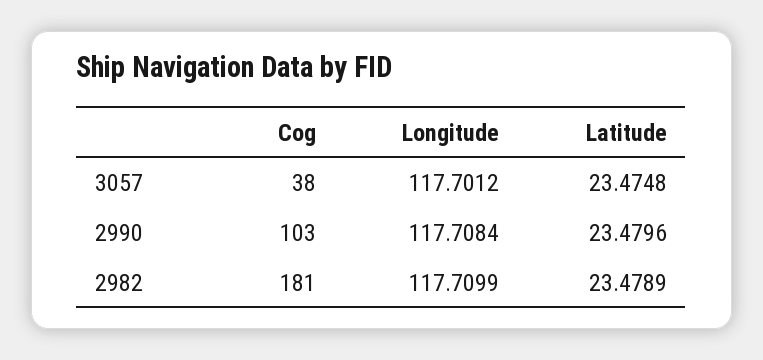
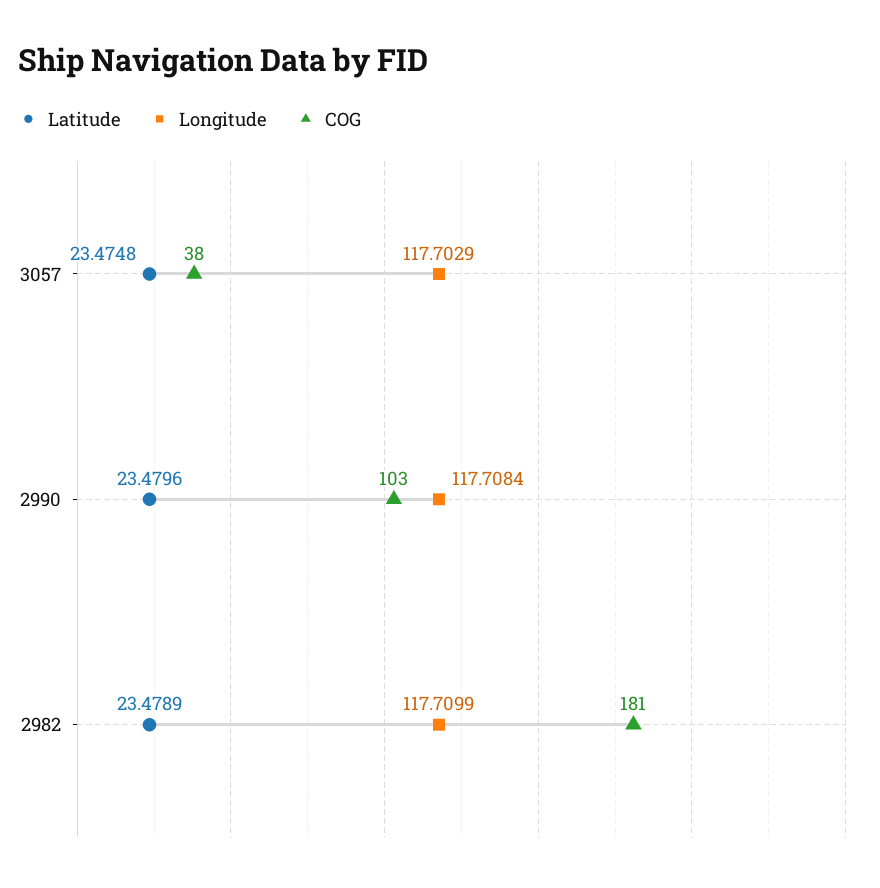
Longitude, 3057: 117.7012 -> 117.7029

